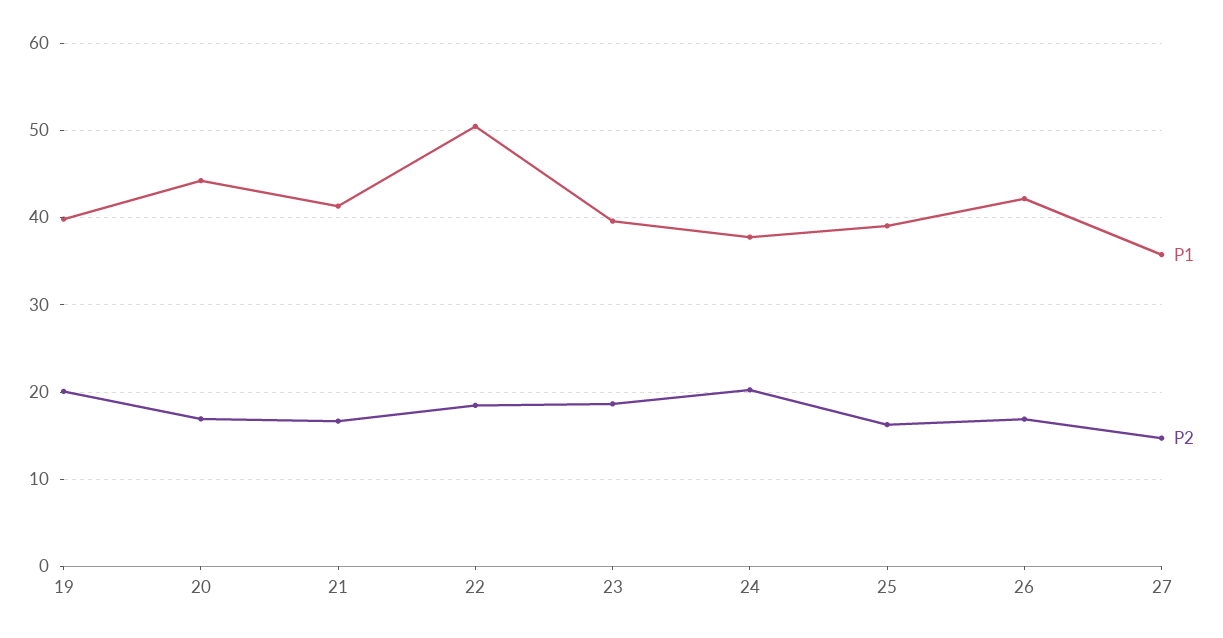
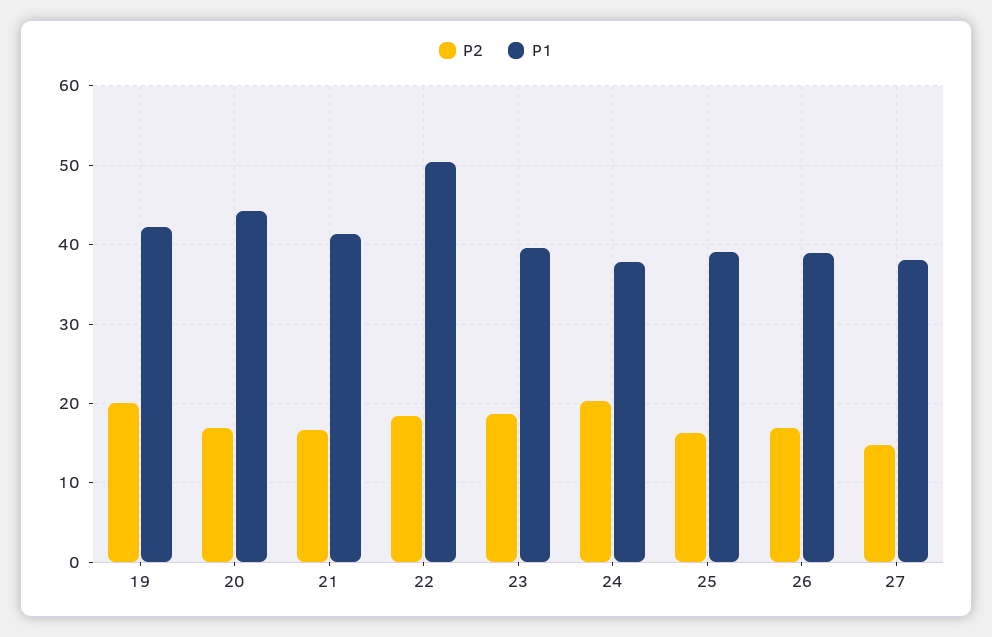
P1, 19: 40 -> 42
P1, 26: 42 -> 39
P1, 27: 36 -> 38

